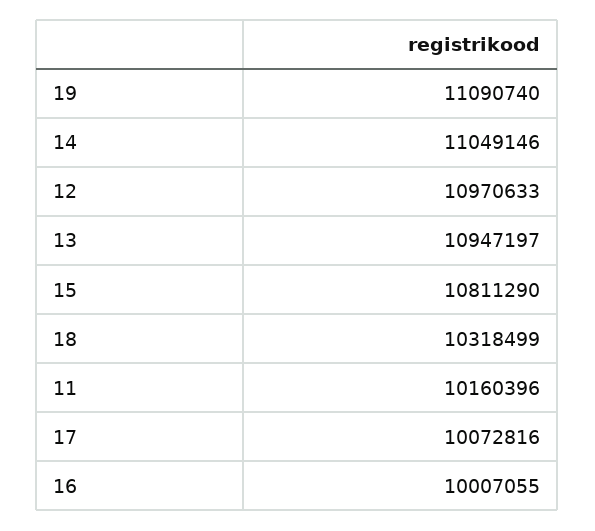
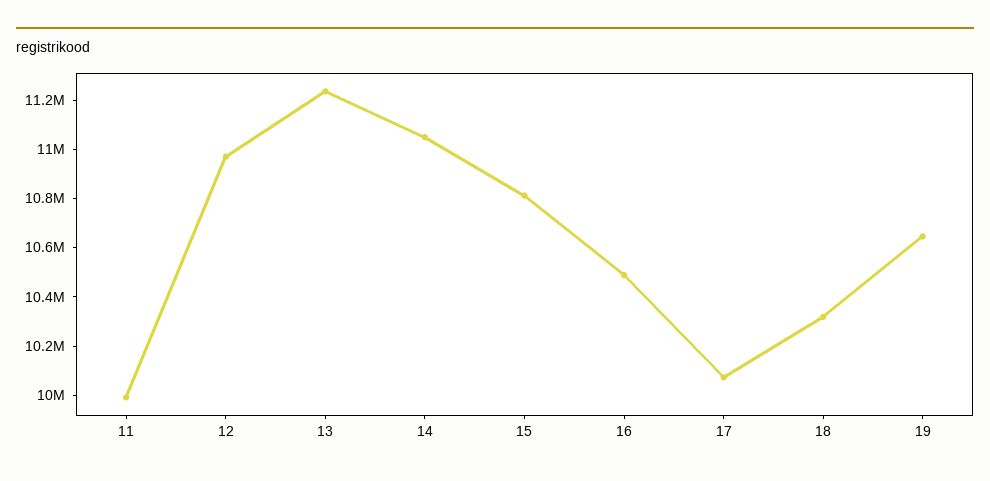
19: 11090740 -> 10650000
13: 10947197 -> 11250000
11: 10160396 -> 10000000
16: 10007055 -> 10500000

